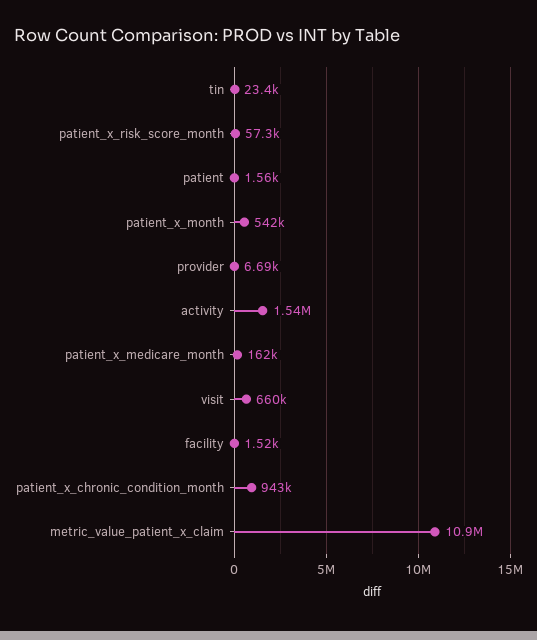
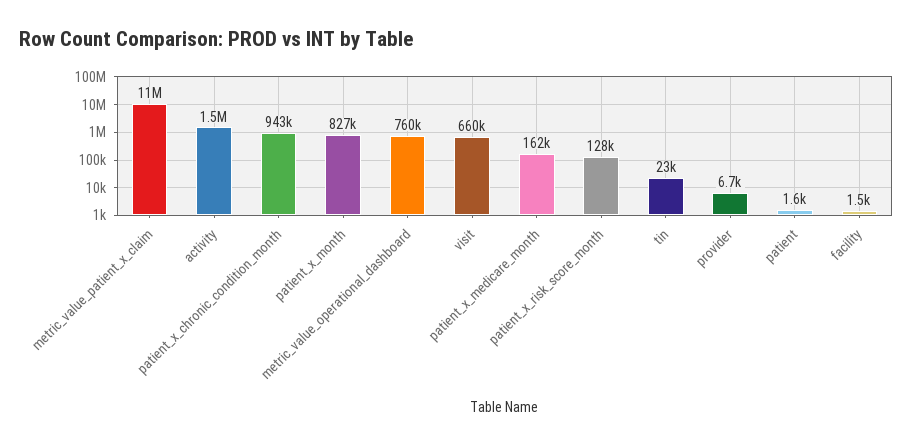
patient_x_risk_score_month: 57300 -> 128000
patient_x_month: 542000 -> 827000
metric_value_operational_dashboard: none -> 760000

